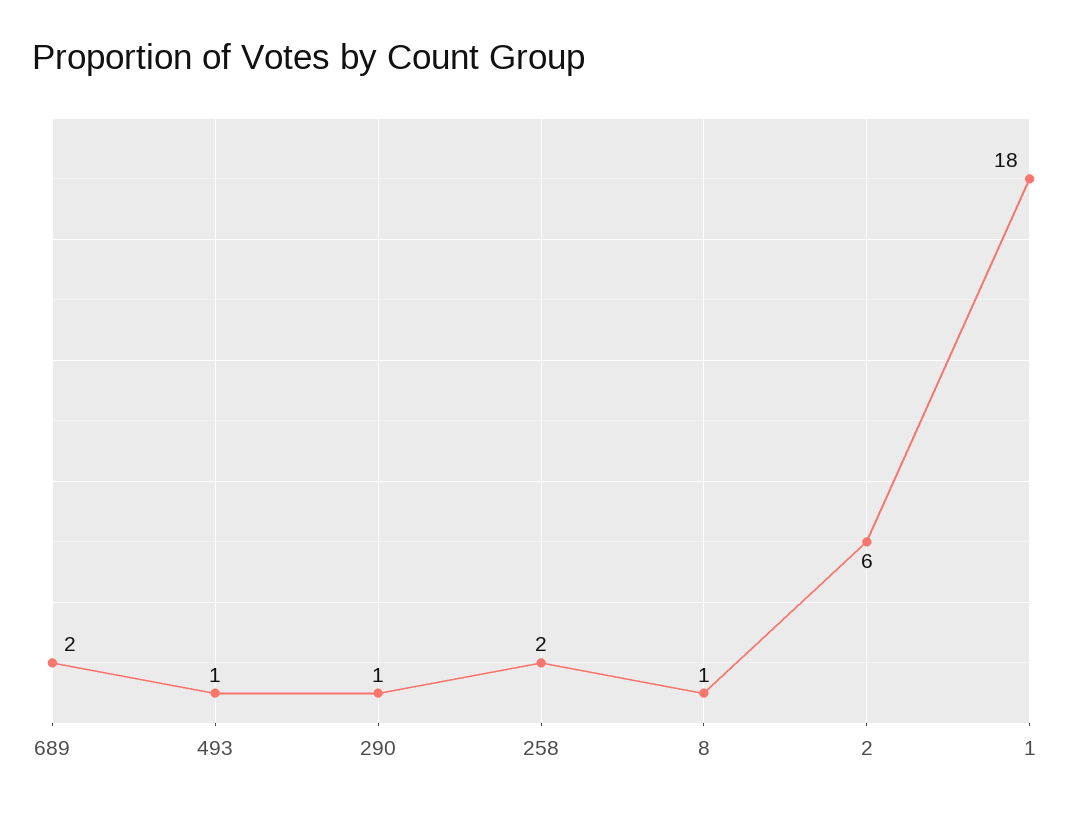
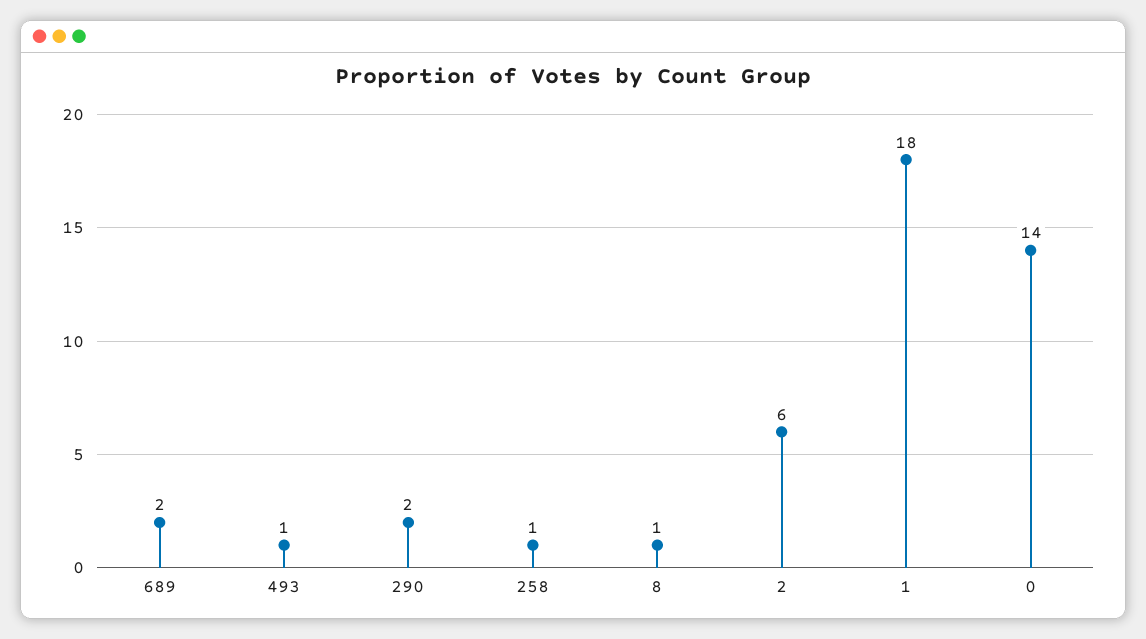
290: 1 -> 2
258: 2 -> 1
0: none -> 14

